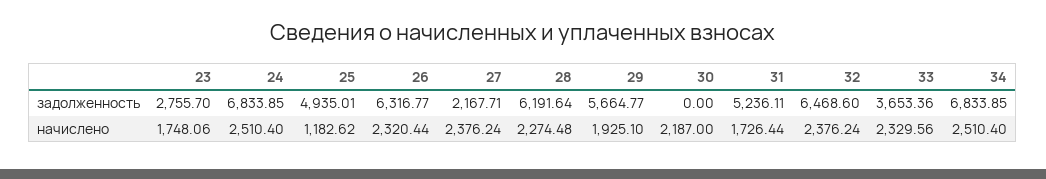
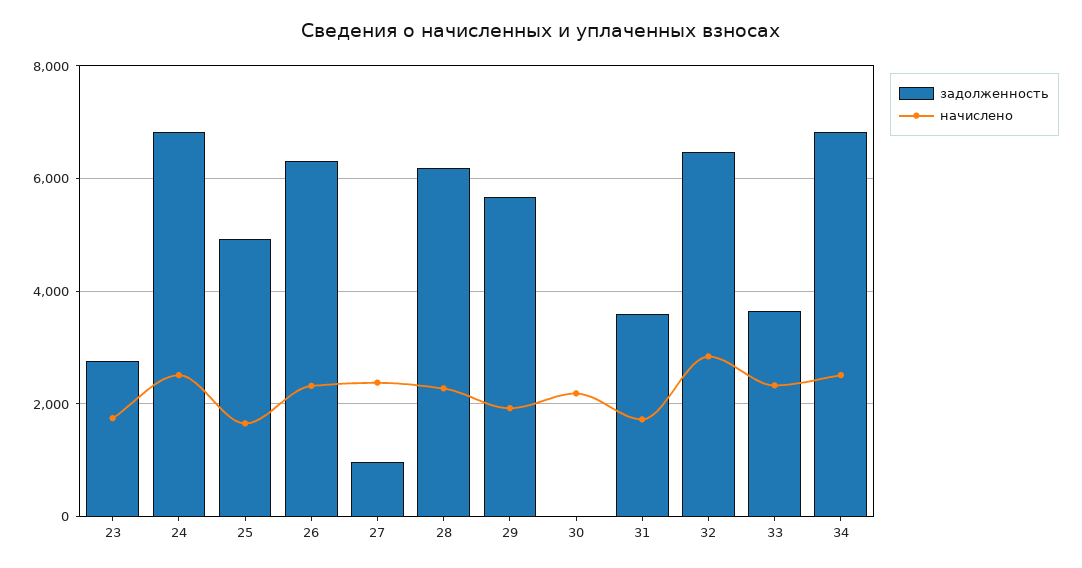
задолженность, 27: 2167.71 -> 1000
задолженность, 31: 5236.11 -> 3600
начислено, 25: 1182.62 -> 1600
начислено, 32: 2376.24 -> 2800

